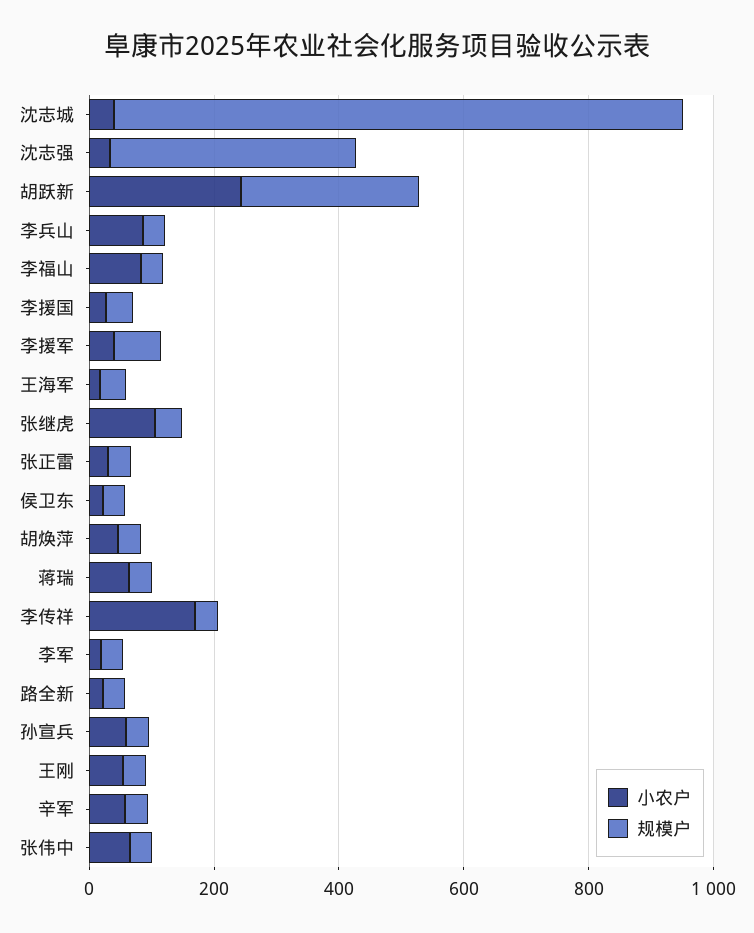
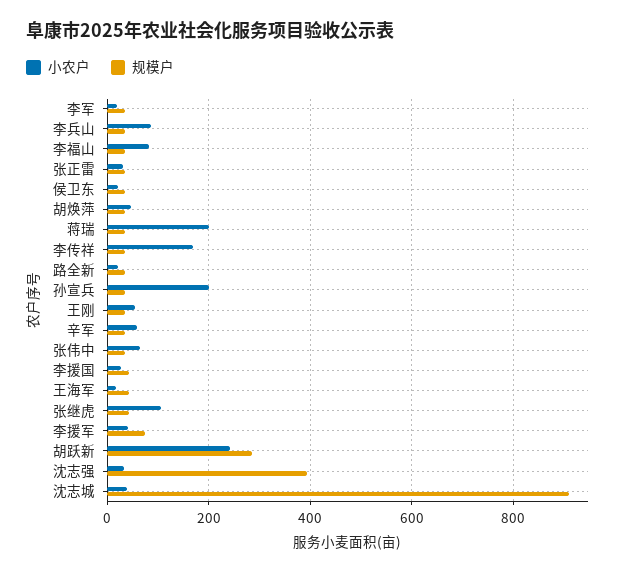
小农户, 蒋瑞: 50 -> 200
小农户, 孙宣兵: 50 -> 200

